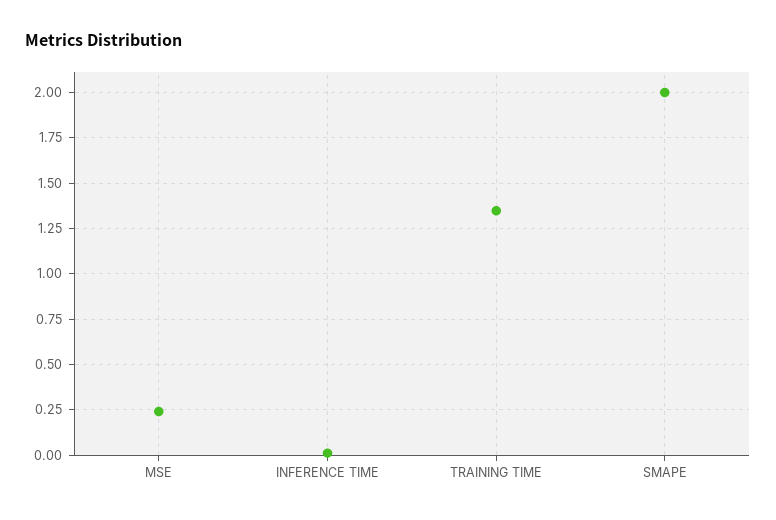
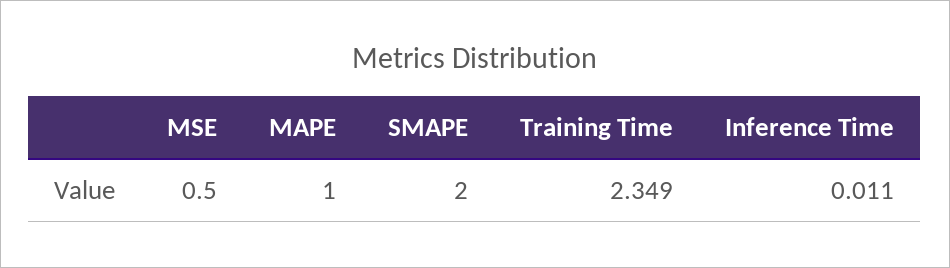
MSE: 0.25 -> 0.5
TRAINING TIME: 1.35 -> 2.349
MAPE: none -> 1

